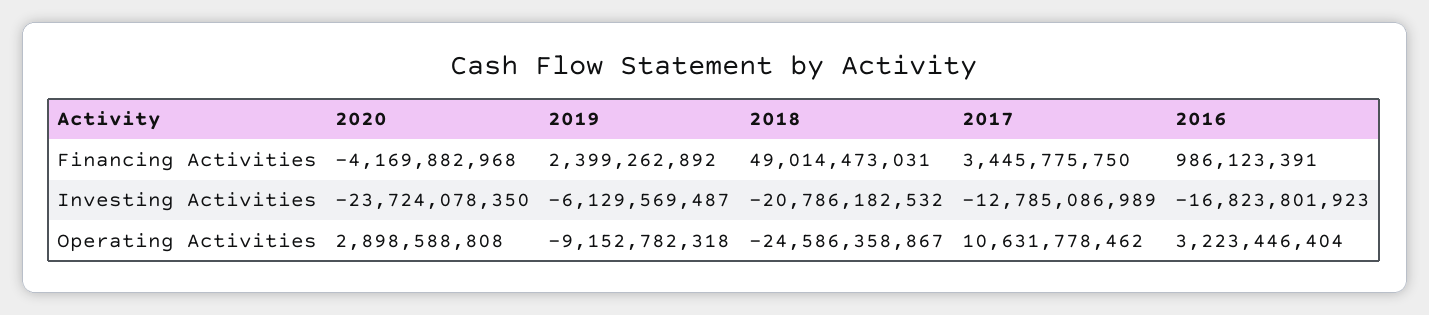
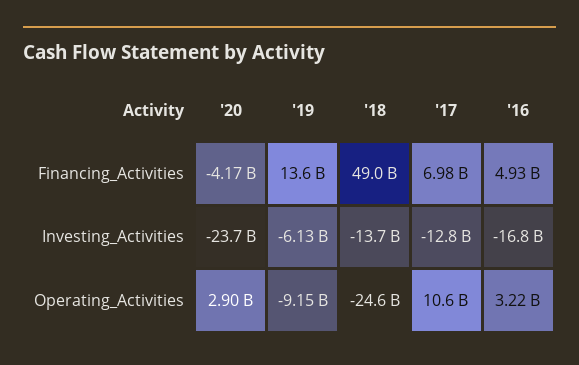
2019, Financing Activities: 2399262892 -> 13600000000
2017, Financing Activities: 3445775750 -> 6980000000
2016, Financing Activities: 986123391 -> 4930000000
2018, Investing Activities: -20786182532 -> -13700000000

